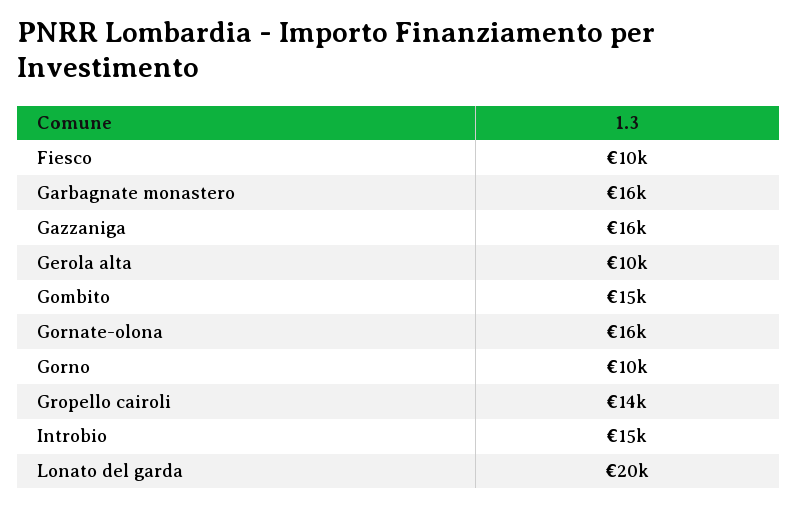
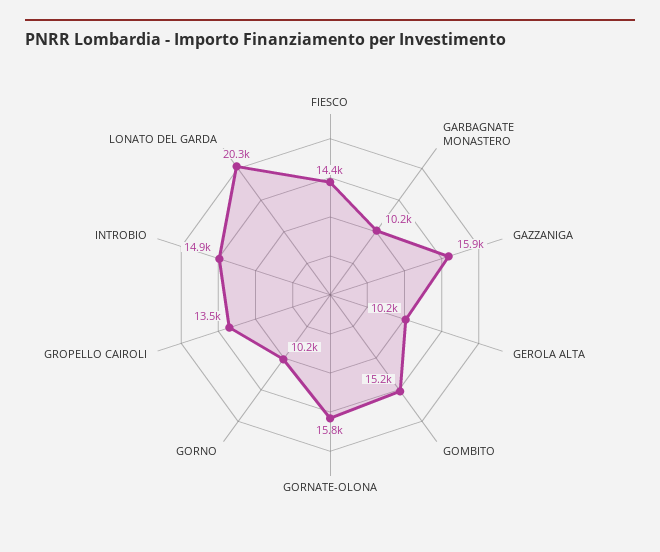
Fiesco: 10000 -> 14400
Garbagnate monastero: 16000 -> 10200

